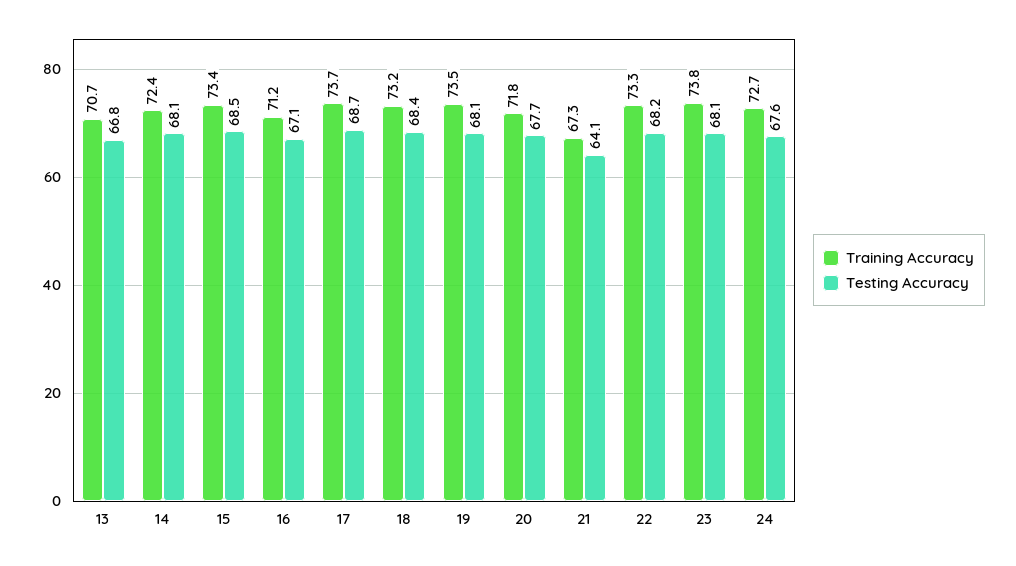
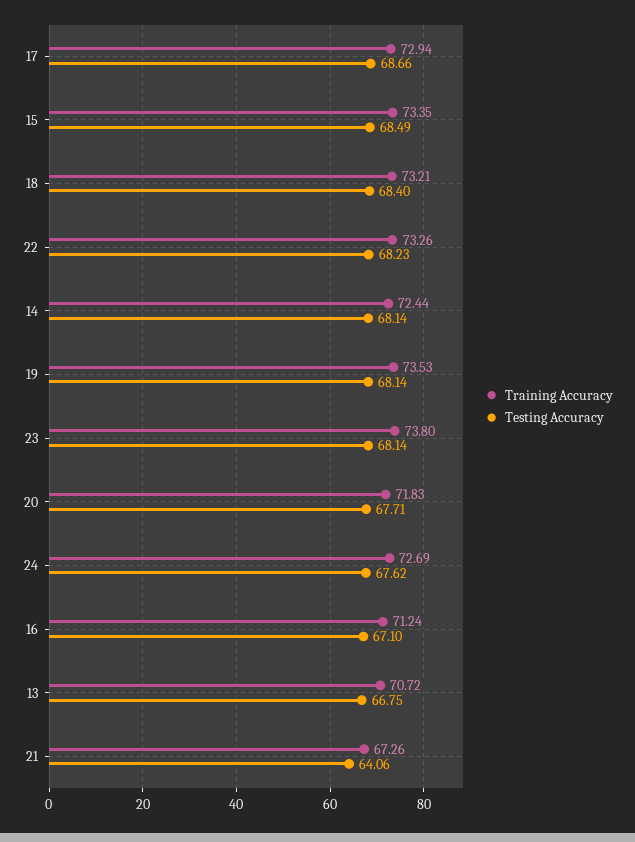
Training Accuracy, 17: 73.7 -> 72.94

